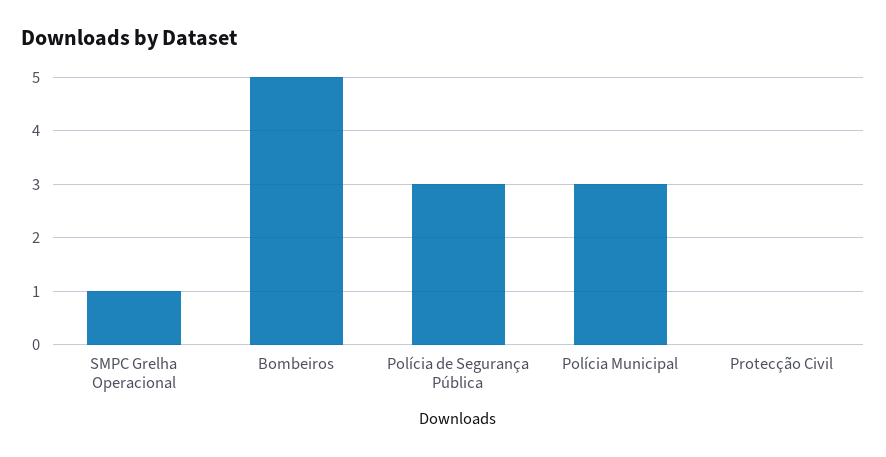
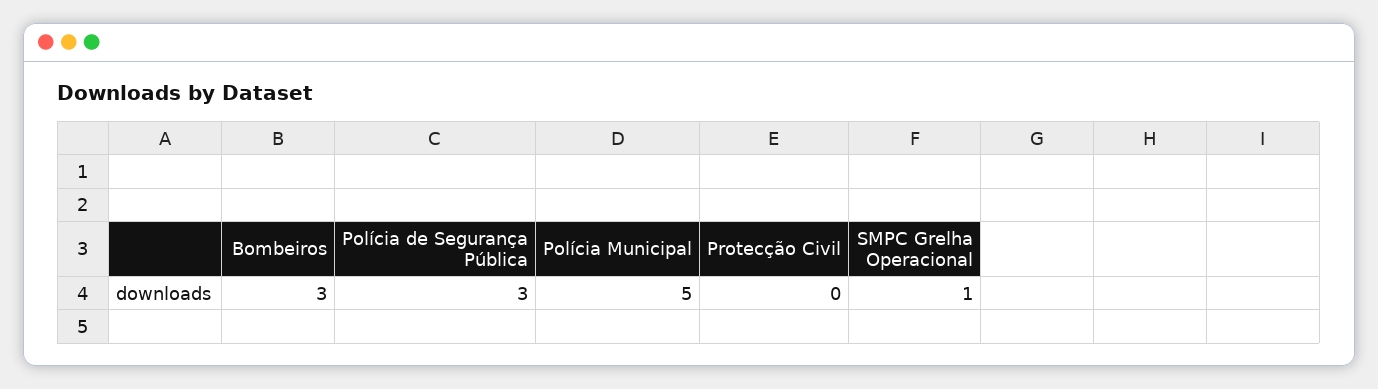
Bombeiros: 5 -> 3
Polícia Municipal: 3 -> 5

